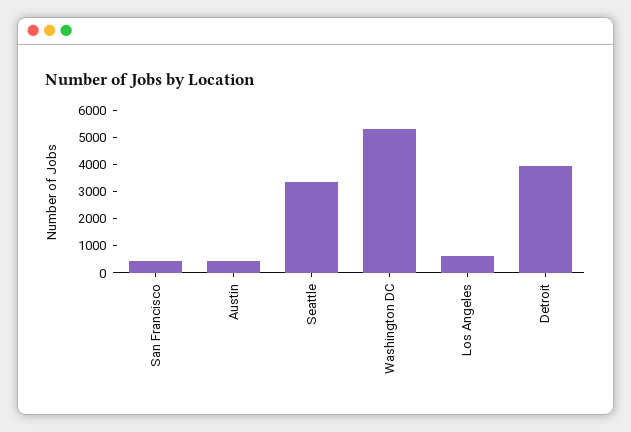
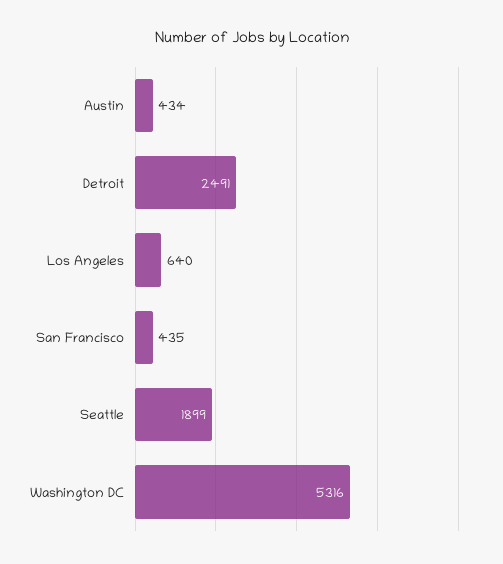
Seattle: 3500 -> 1899
Detroit: 4000 -> 2491

